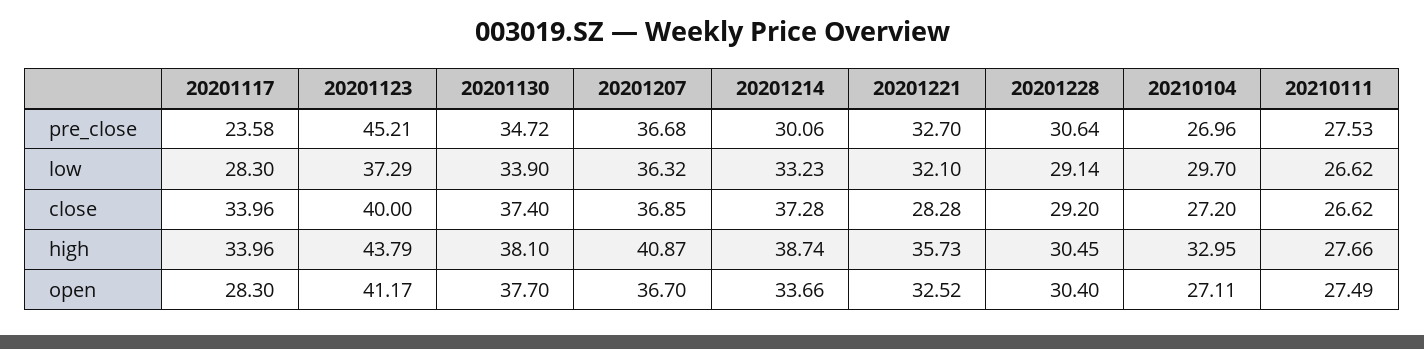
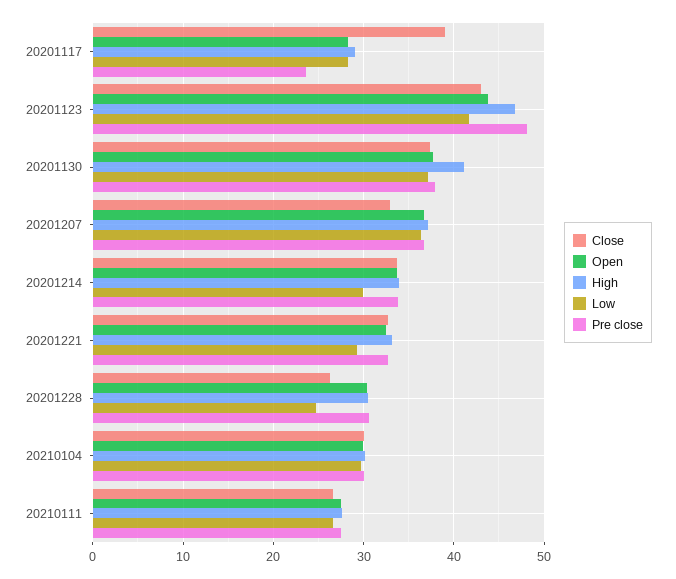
pre_close, 20201123: 45.21 -> 48
pre_close, 20201130: 34.72 -> 38
pre_close, 20201214: 30.06 -> 34
pre_close, 20210104: 26.96 -> 30
low, 20201123: 37.29 -> 42
low, 20201130: 33.9 -> 37
low, 20201214: 33.23 -> 30
low, 20201221: 32.1 -> 29
low, 20201228: 29.14 -> 25
close, 20201117: 33.96 -> 39
close, 20201123: 40 -> 43
close, 20201207: 36.85 -> 33
close, 20201214: 37.28 -> 34
close, 20201221: 28.28 -> 33
close, 20201228: 29.2 -> 26
close, 20210104: 27.2 -> 30
high, 20201117: 33.96 -> 29
high, 20201123: 43.79 -> 47
high, 20201130: 38.1 -> 41
high, 20201207: 40.87 -> 37
high, 20201214: 38.74 -> 34
high, 20201221: 35.73 -> 33
high, 20210104: 32.95 -> 30
open, 20201123: 41.17 -> 44
open, 20210104: 27.11 -> 30

